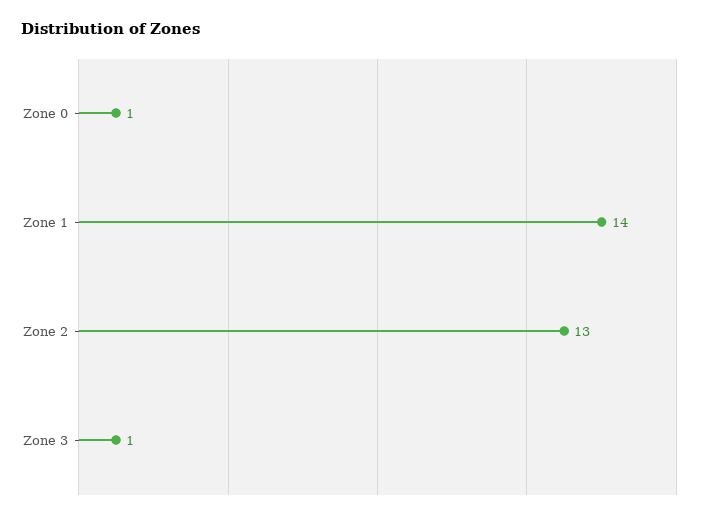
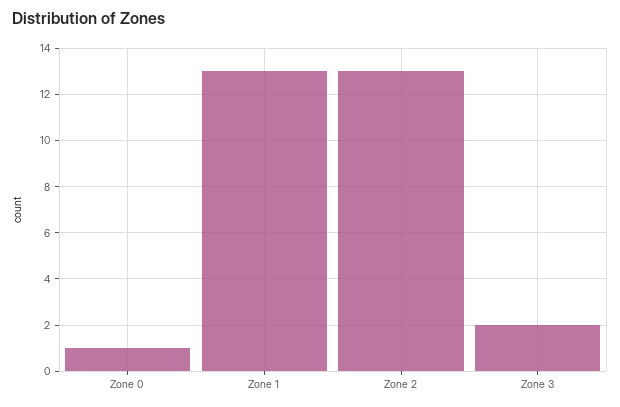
Zone 1: 14 -> 13
Zone 3: 1 -> 2

